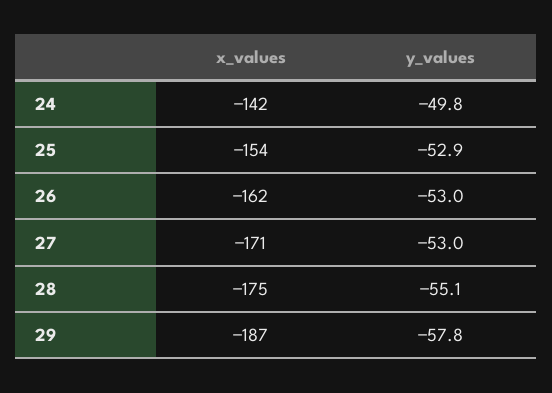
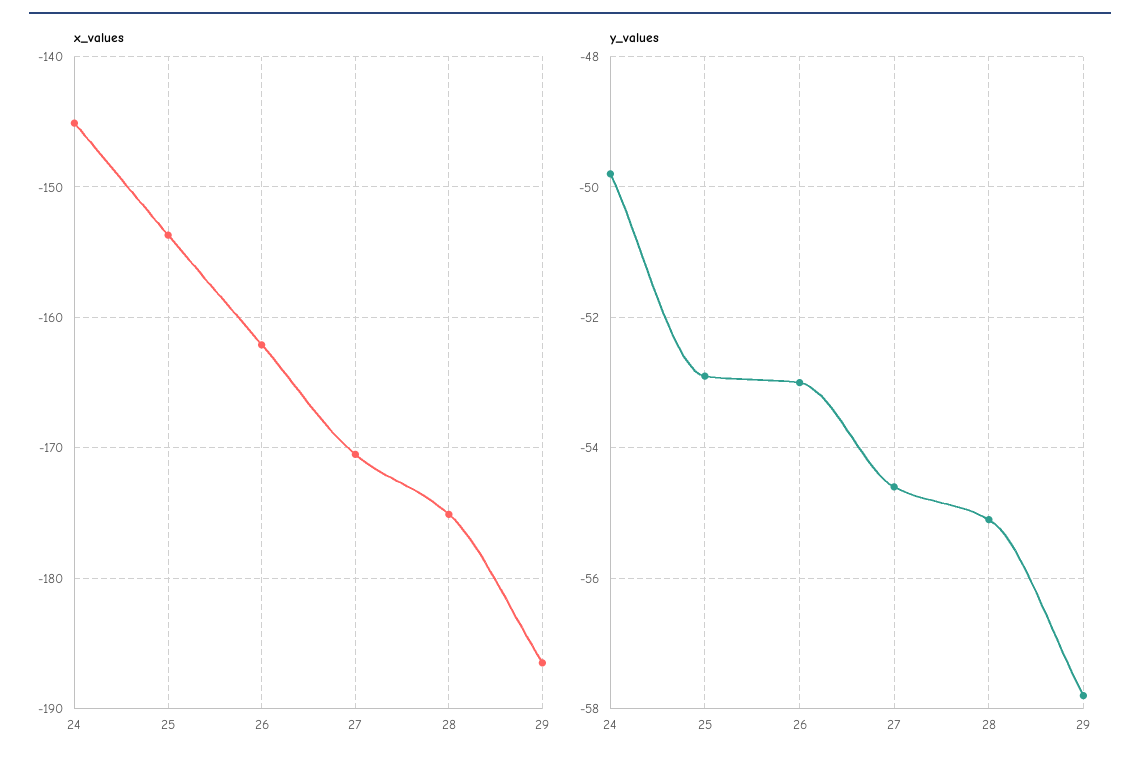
x_values, 24: -142 -> -145
y_values, 27: -53 -> -54.5

